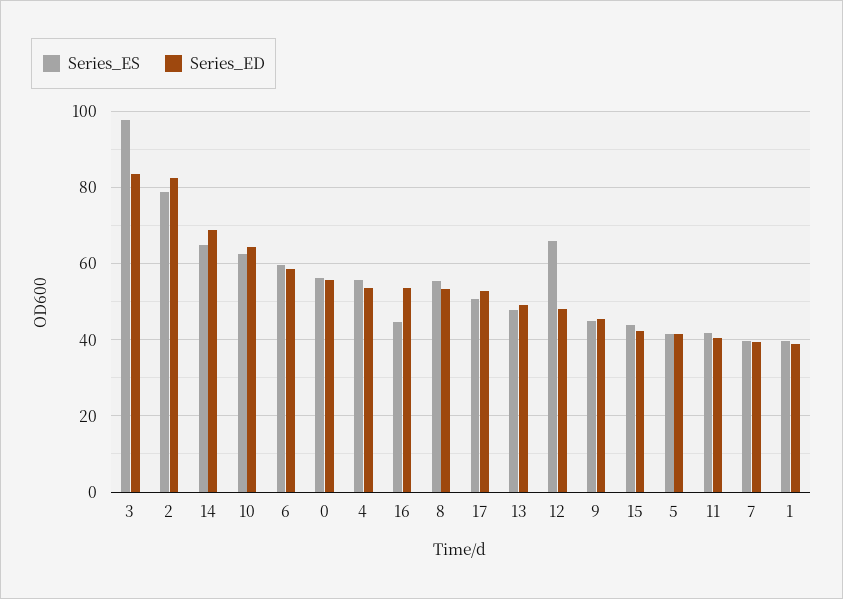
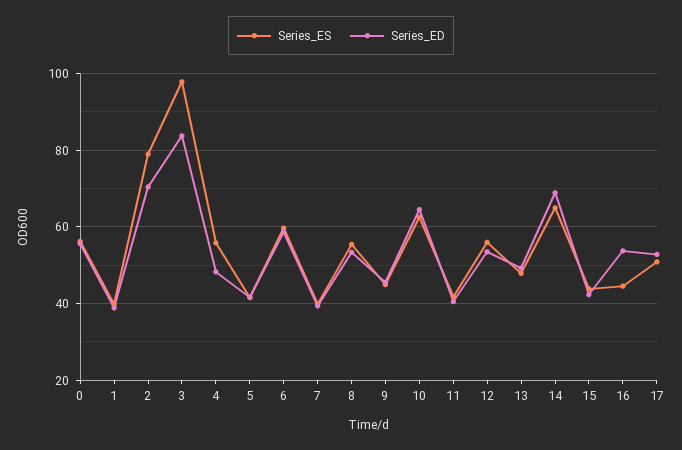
Series_ED, 2: 82 -> 70
Series_ED, 4: 54 -> 48
Series_ES, 12: 66 -> 56
Series_ED, 12: 48 -> 54

